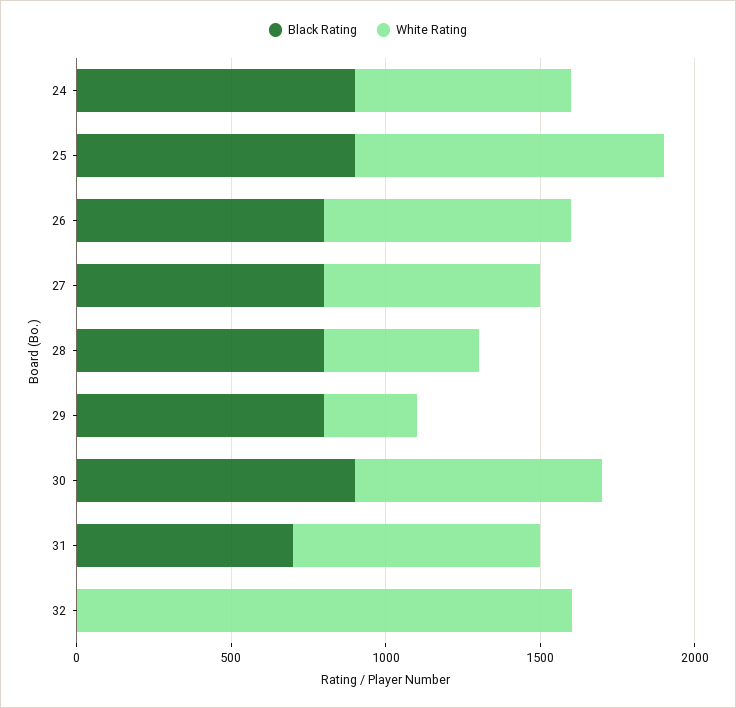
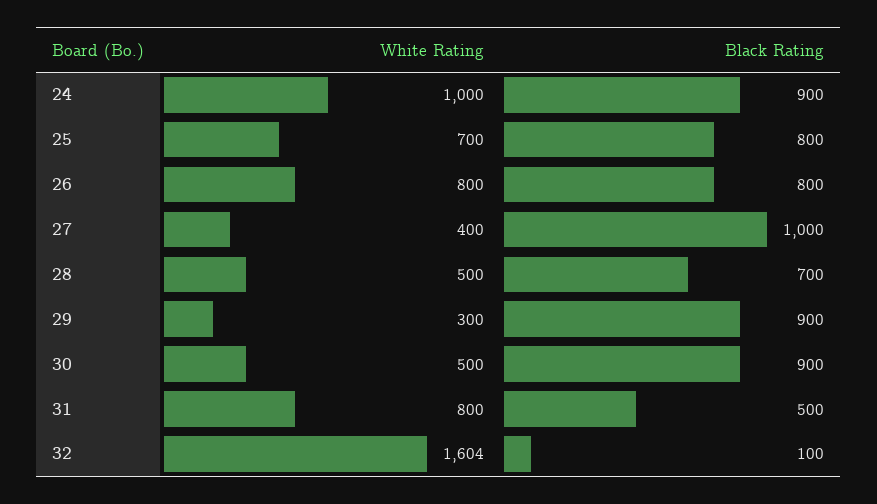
White Rating, 24: 700 -> 1000
Black Rating, 25: 900 -> 800
White Rating, 25: 1000 -> 700
Black Rating, 27: 800 -> 1000
White Rating, 27: 700 -> 400
Black Rating, 28: 800 -> 700
Black Rating, 29: 800 -> 900
White Rating, 30: 800 -> 500
Black Rating, 31: 700 -> 500
Black Rating, 32: 0 -> 100

